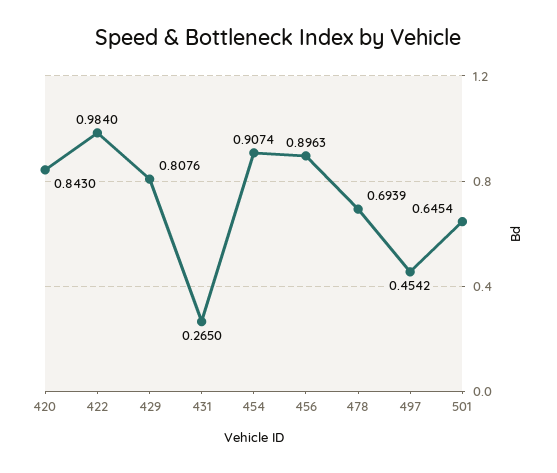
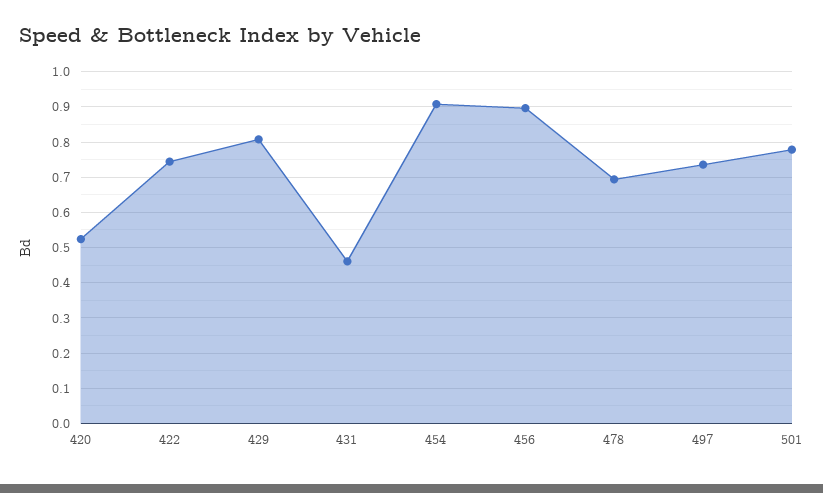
420: 0.843 -> 0.52
422: 0.984 -> 0.74
431: 0.265 -> 0.46
497: 0.4542 -> 0.74
501: 0.6454 -> 0.78

